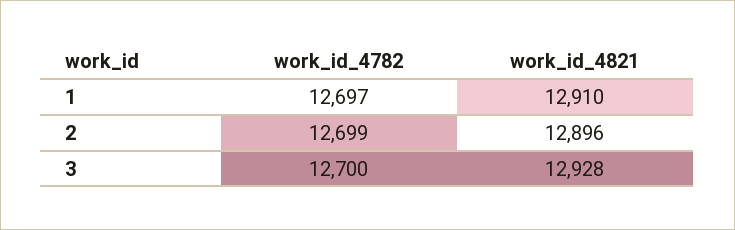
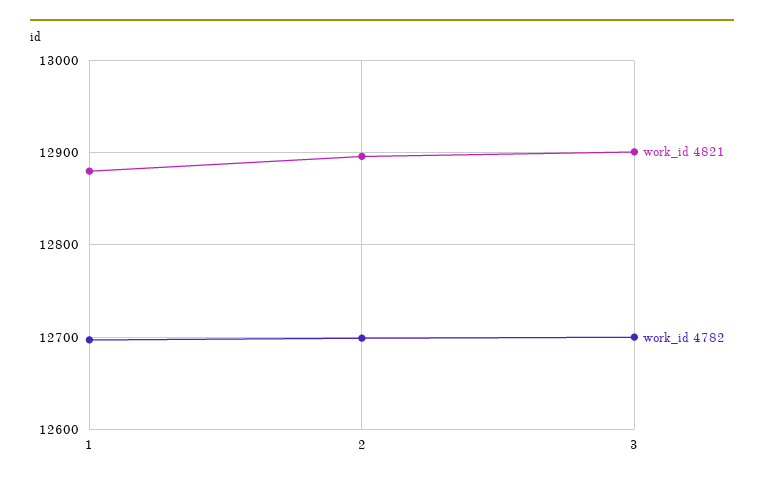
work_id_4821, 1: 12910 -> 12880
work_id_4821, 3: 12928 -> 12900

